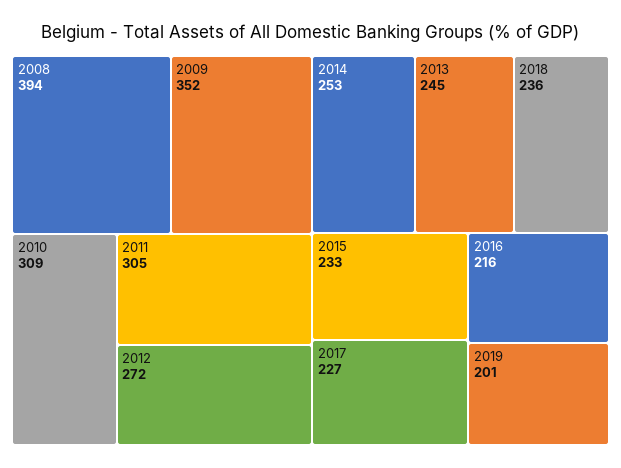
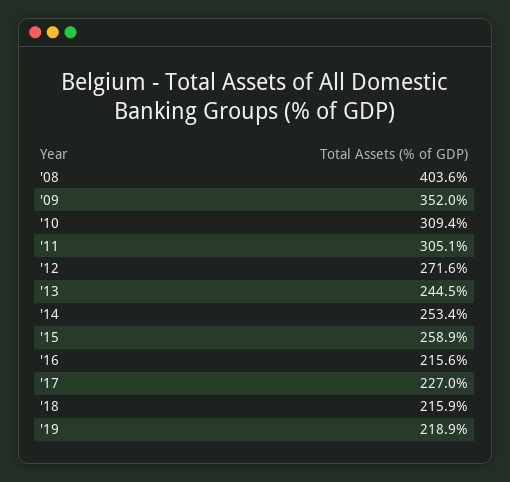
2008: 394 -> 403.6
2018: 236 -> 215.9
2015: 233 -> 258.9
2019: 201 -> 218.9

